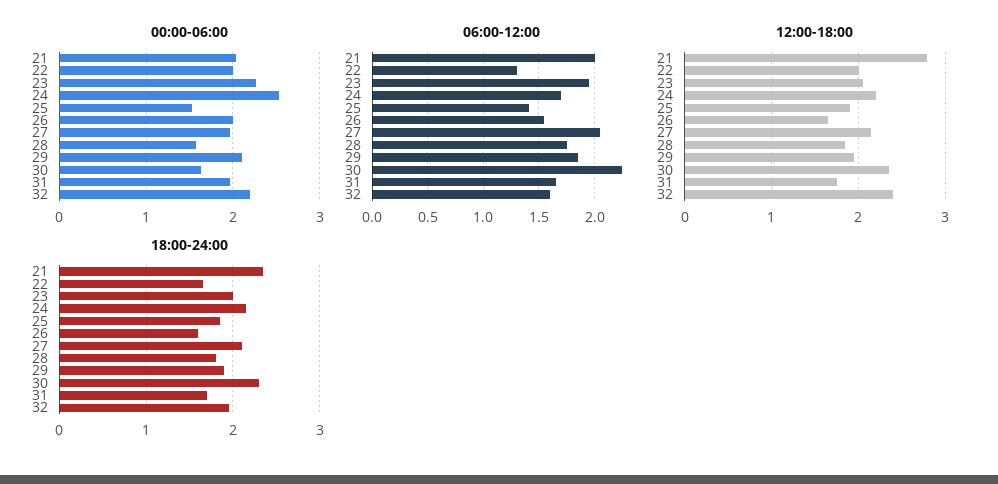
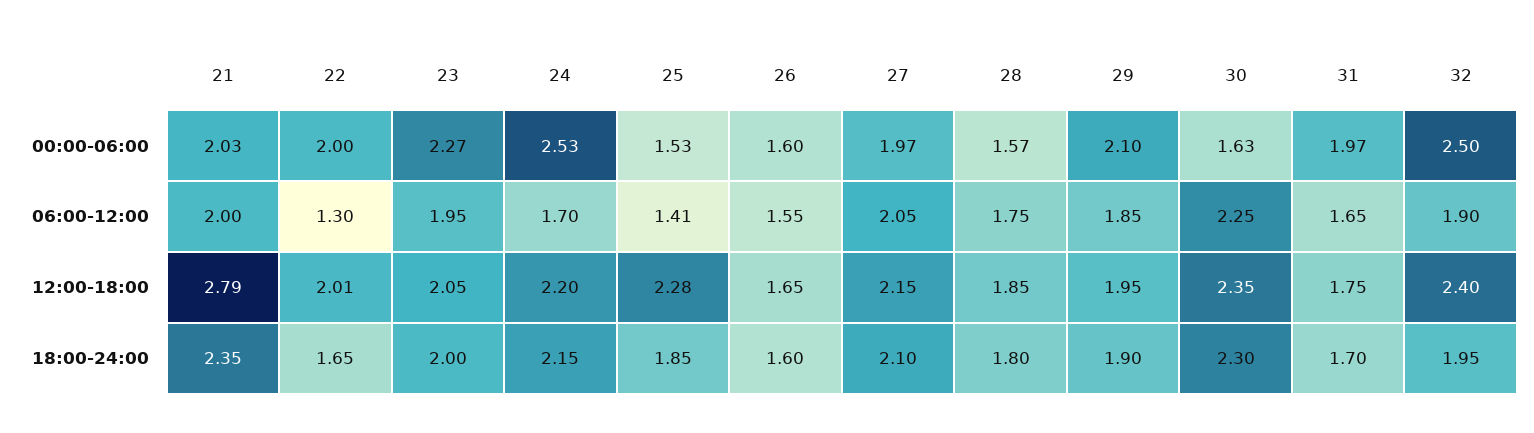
00:00-06:00, 26: 2 -> 1.6
00:00-06:00, 32: 2.2 -> 2.5
06:00-12:00, 32: 1.6 -> 1.9
12:00-18:00, 25: 1.9 -> 2.28

